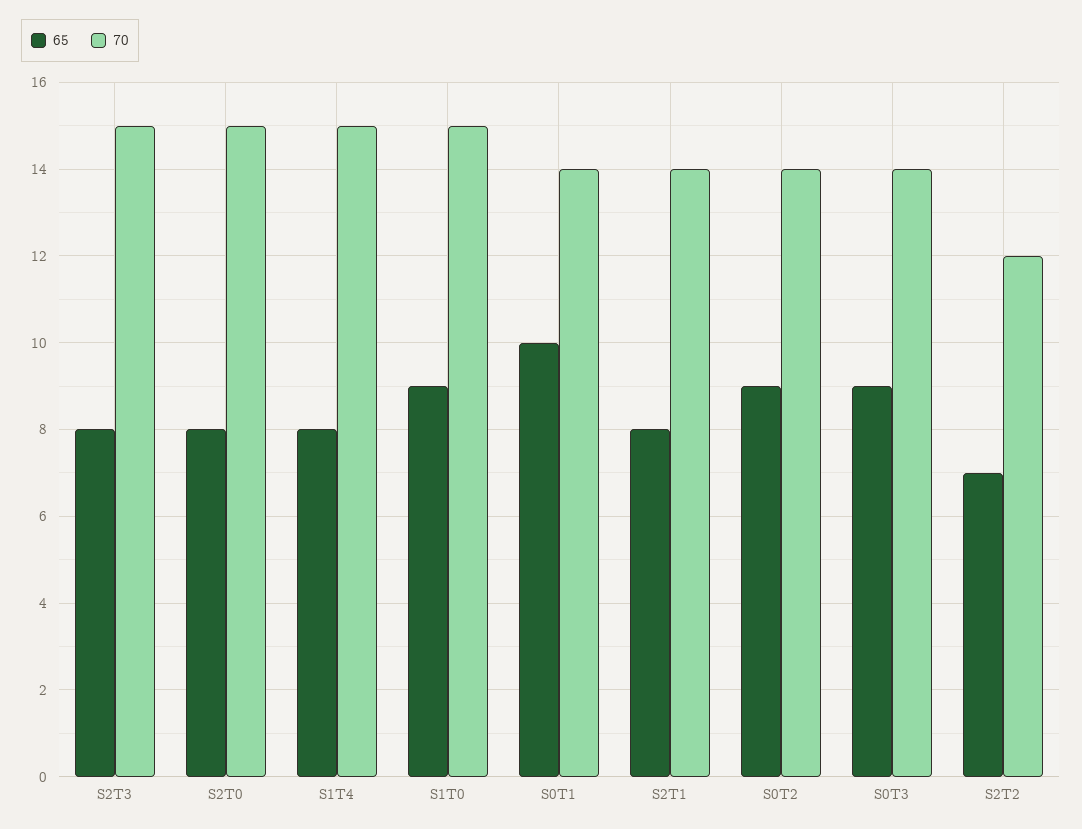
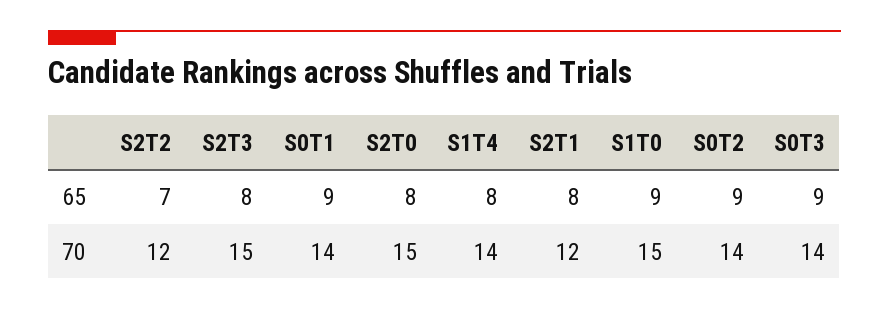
70, S1T4: 15 -> 14
65, S0T1: 10 -> 9
70, S2T1: 14 -> 12

